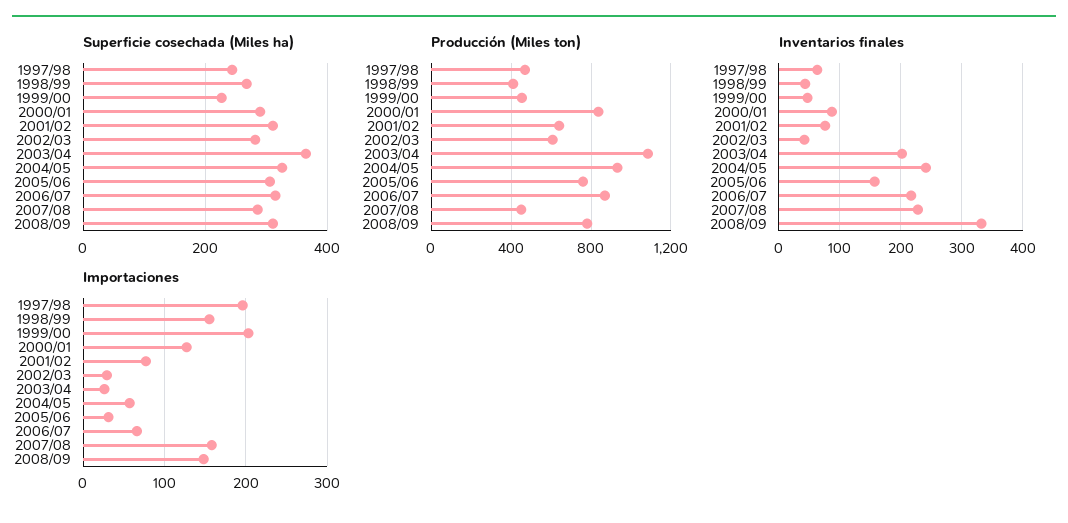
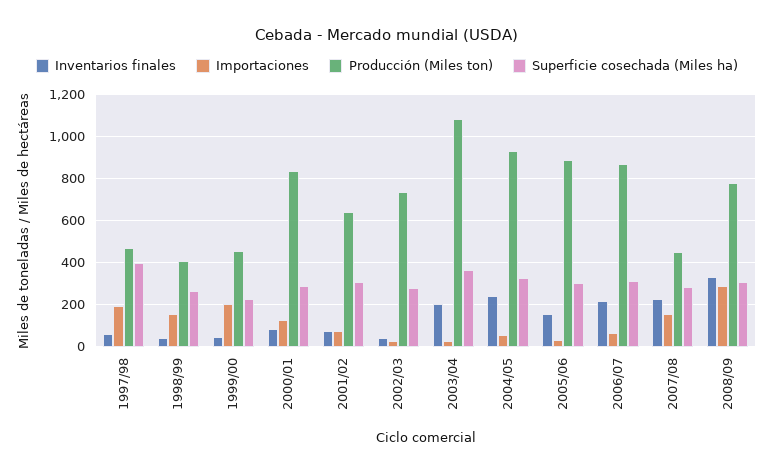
Superficie cosechada (Miles ha), 1997/98: 240 -> 400
Producción (Miles ton), 2002/03: 600 -> 750
Producción (Miles ton), 2005/06: 750 -> 900
Importaciones, 2008/09: 150 -> 300

